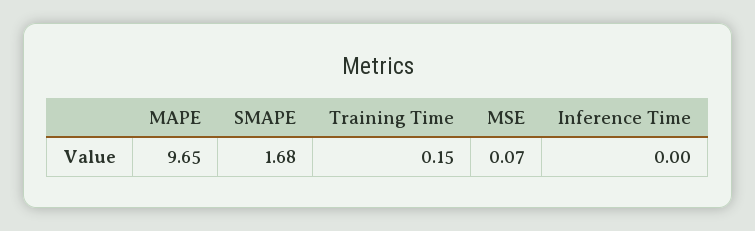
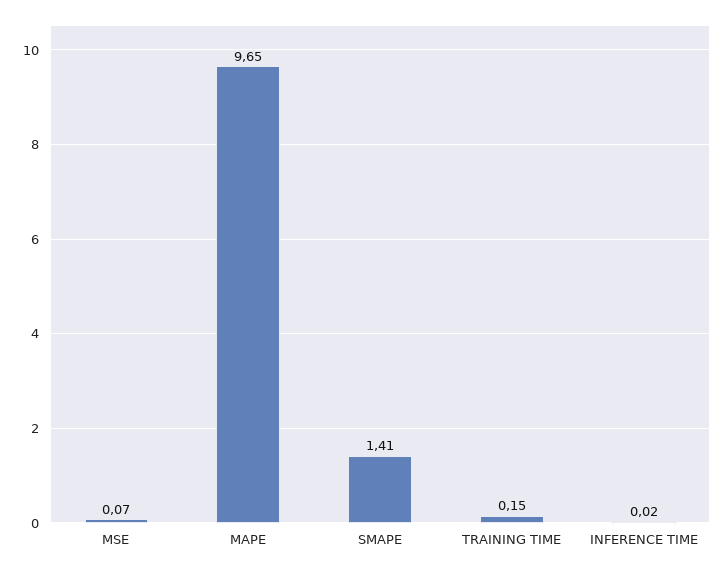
SMAPE: 1.68 -> 1.41
Inference Time: 0 -> 0.02

